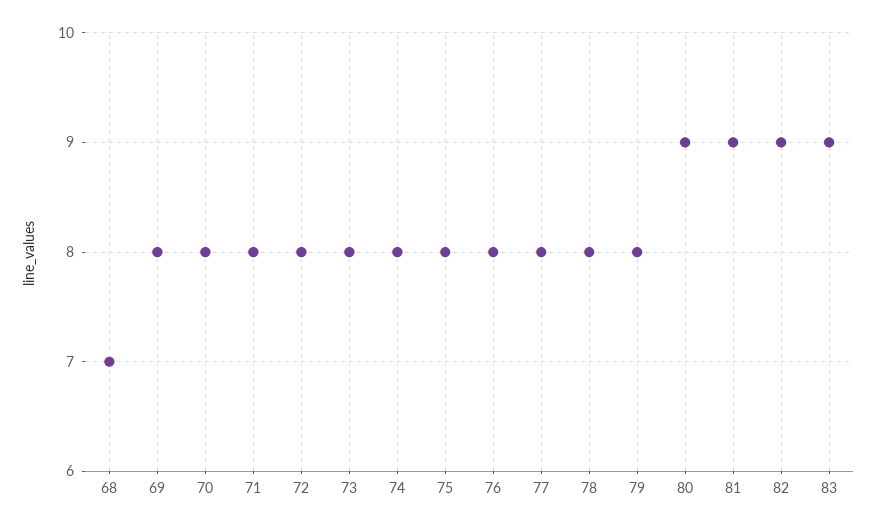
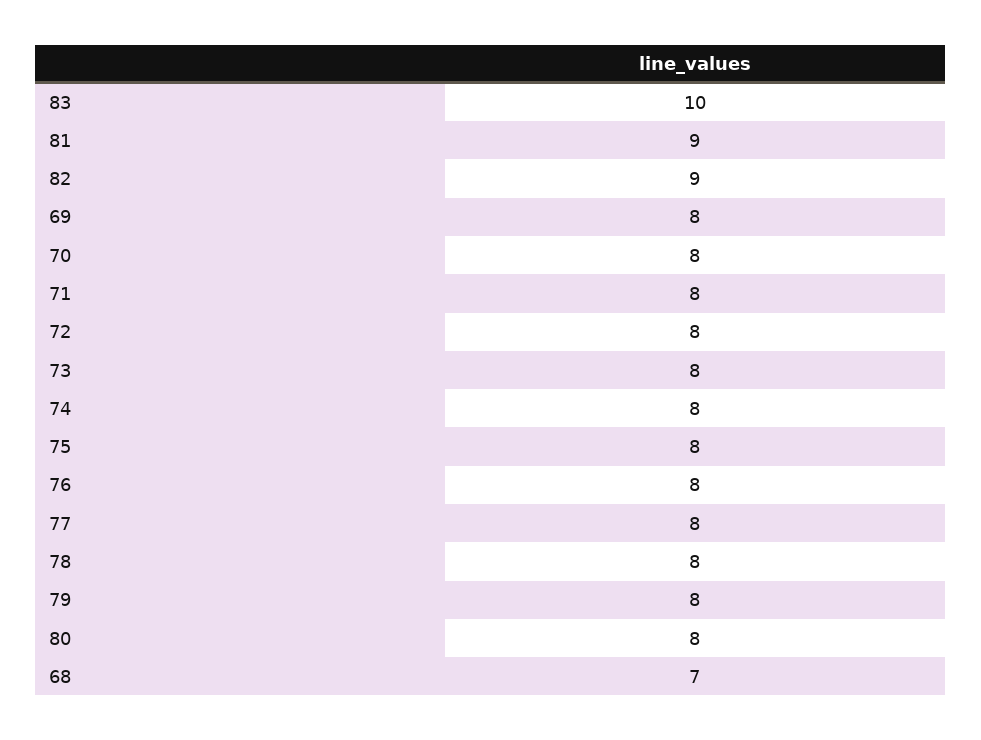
80: 9 -> 8
83: 9 -> 10

